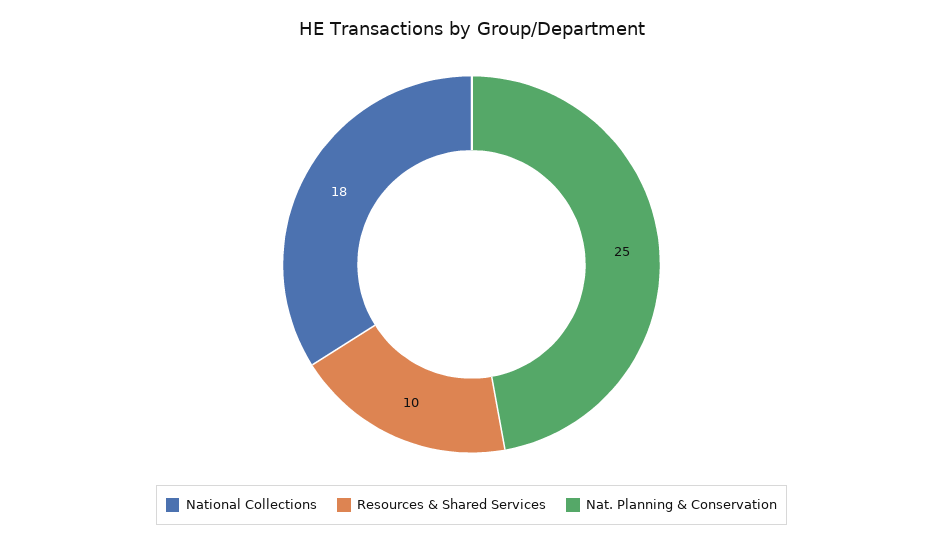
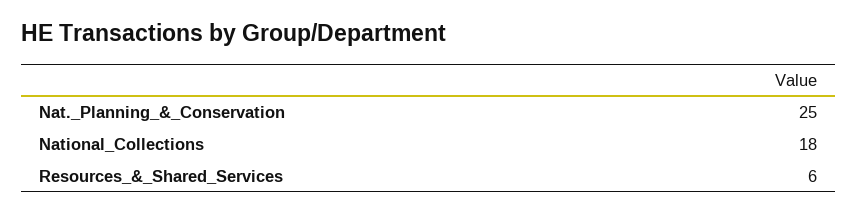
Resources & Shared Services: 10 -> 6

